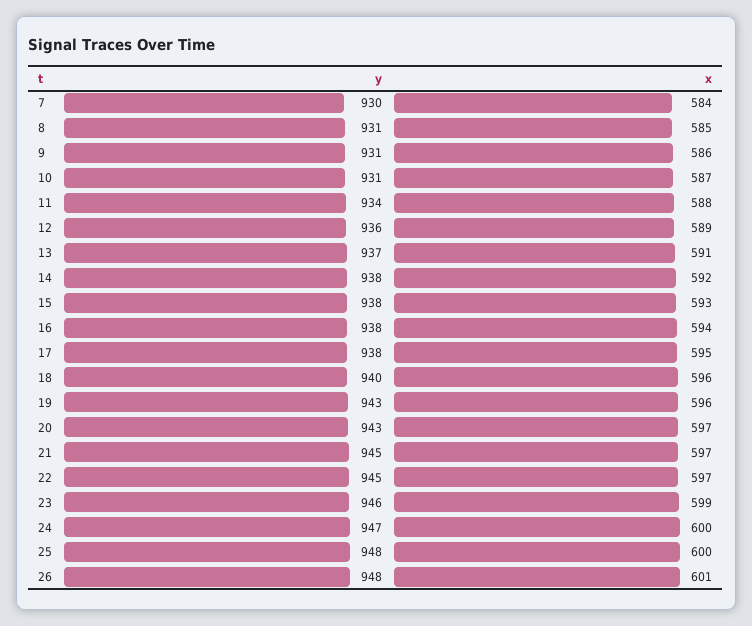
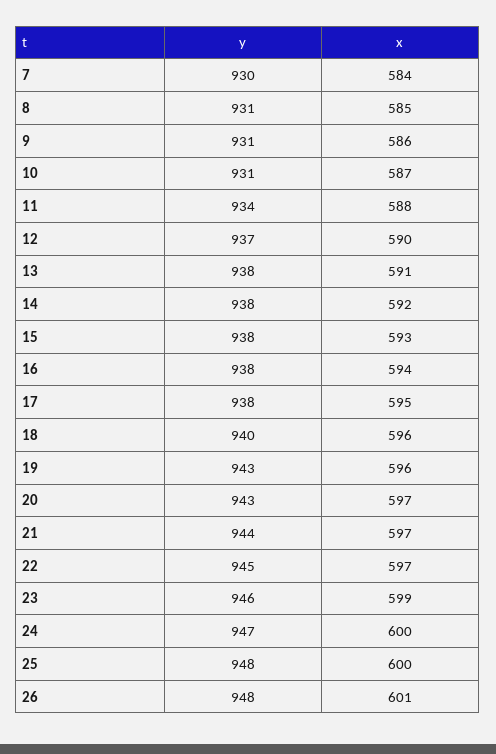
y, 12: 936 -> 937
x, 12: 589 -> 590
y, 13: 937 -> 938
y, 21: 945 -> 944

